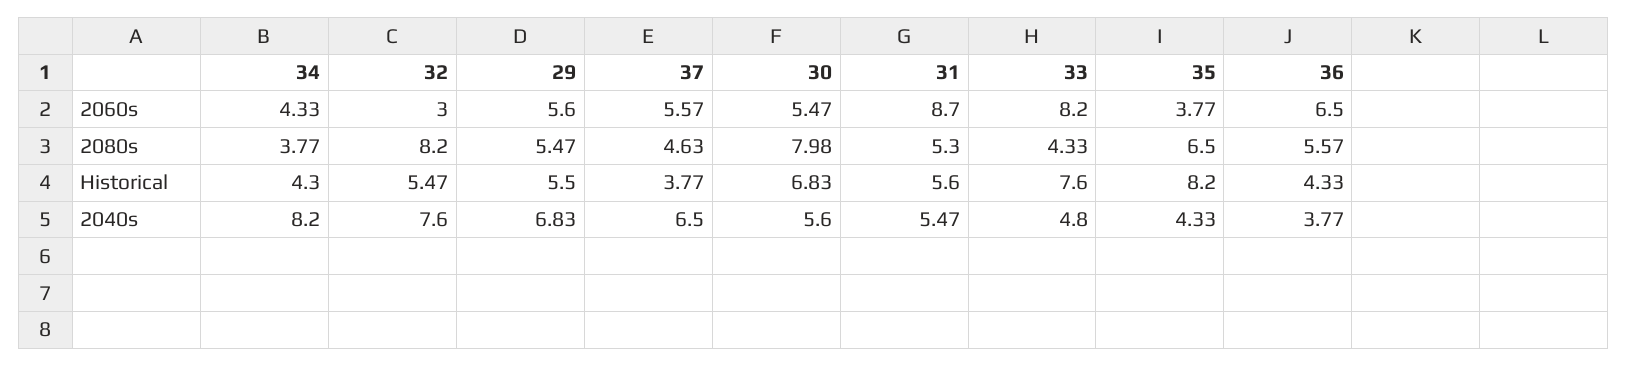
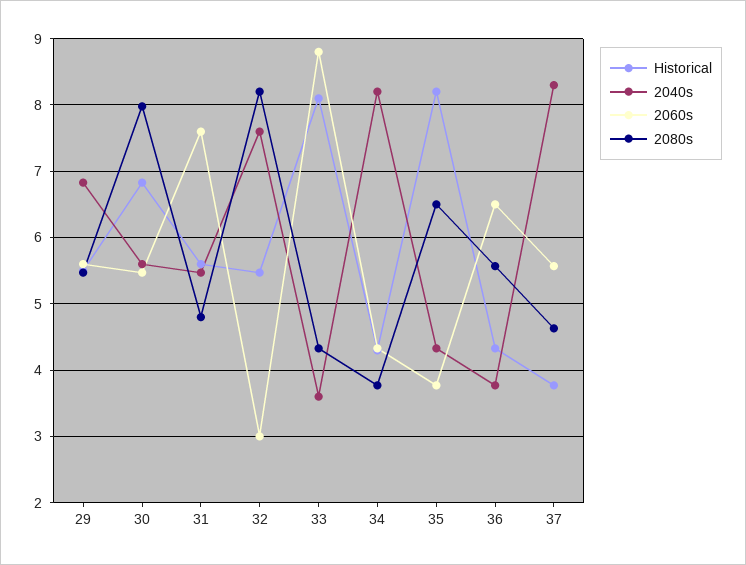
2060s, 31: 8.7 -> 7.6
2060s, 33: 8.2 -> 8.8
2080s, 31: 5.3 -> 4.8
Historical, 33: 7.6 -> 8.1
2040s, 37: 6.5 -> 8.3
2040s, 33: 4.8 -> 3.6

